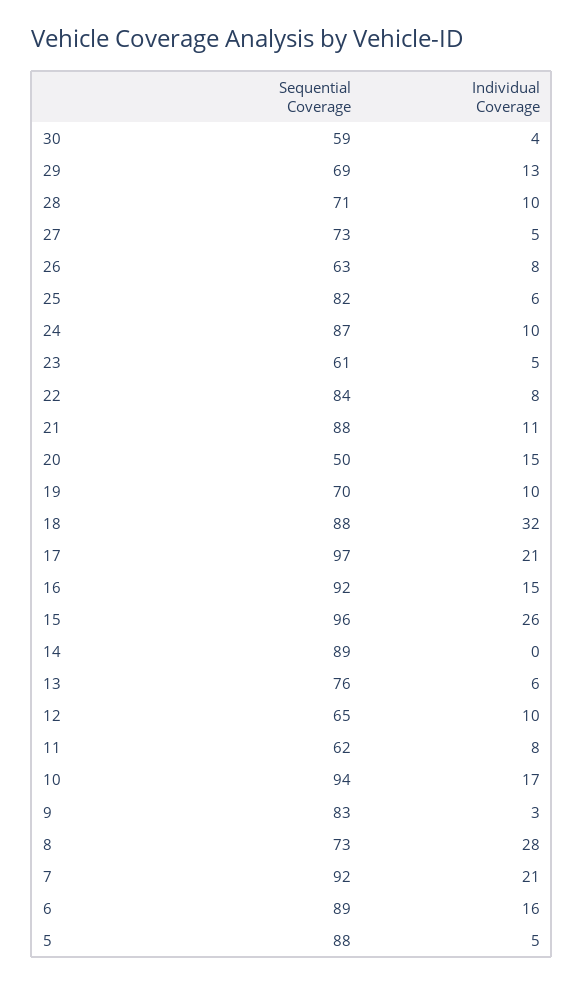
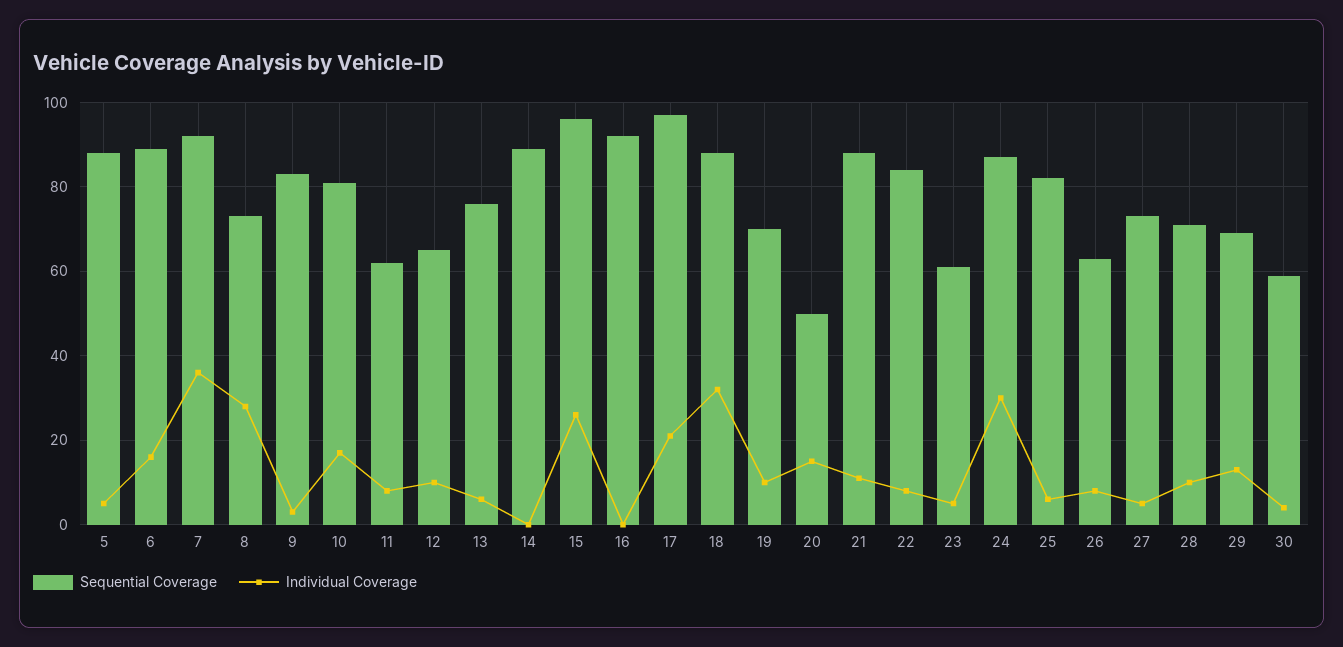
Individual Coverage, 24: 10 -> 30
Individual Coverage, 16: 15 -> 0
Sequential Coverage, 10: 94 -> 80
Individual Coverage, 7: 21 -> 35

